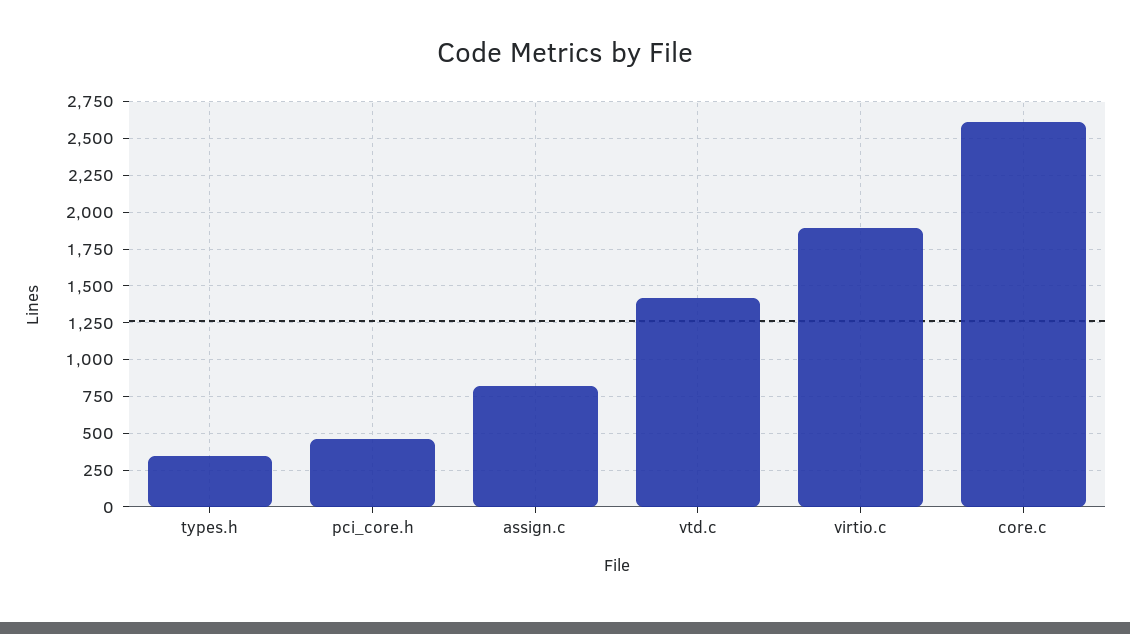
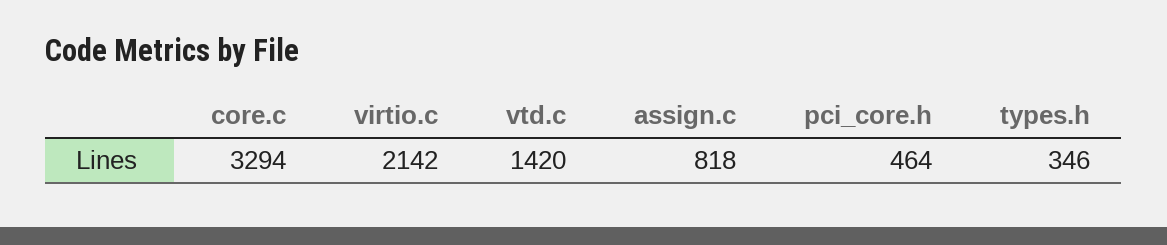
virtio.c: 1900 -> 2142
core.c: 2600 -> 3294

